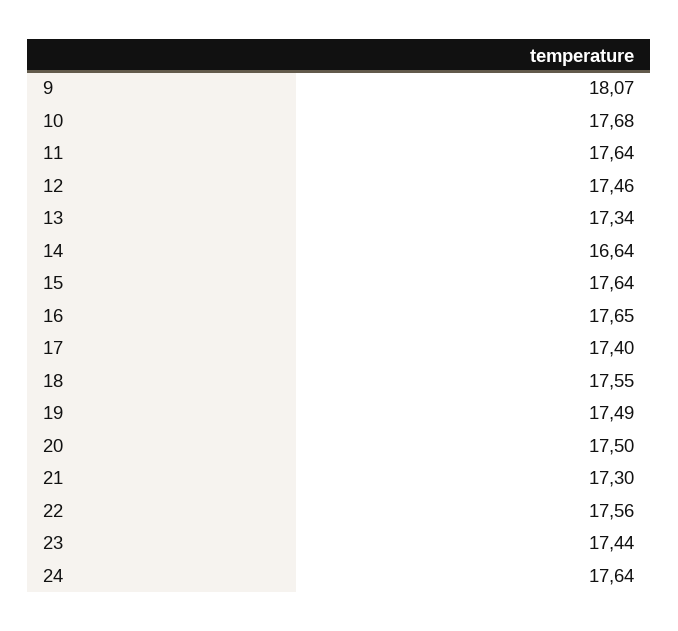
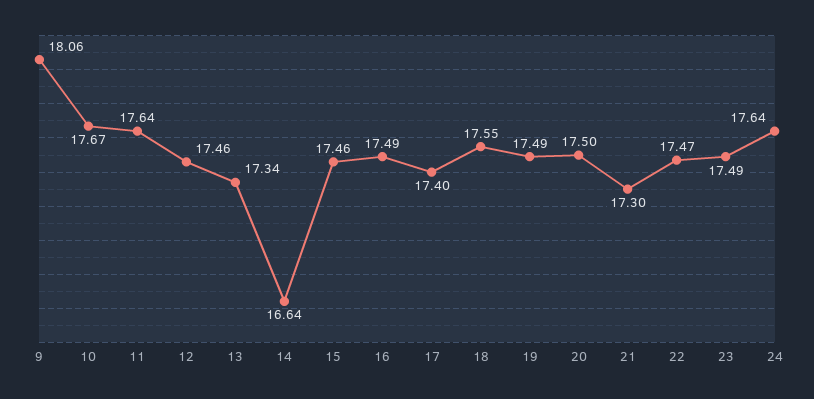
9: 18.07 -> 18.06
10: 17.68 -> 17.67
15: 17.64 -> 17.46
16: 17.65 -> 17.49
22: 17.56 -> 17.47
23: 17.44 -> 17.49

